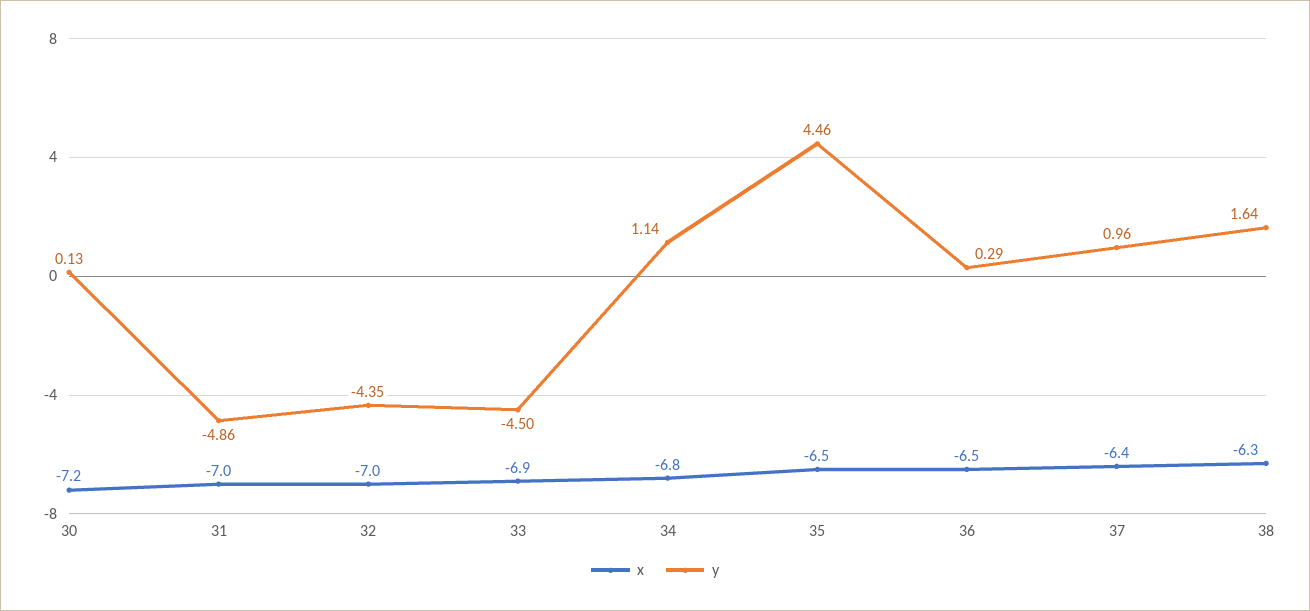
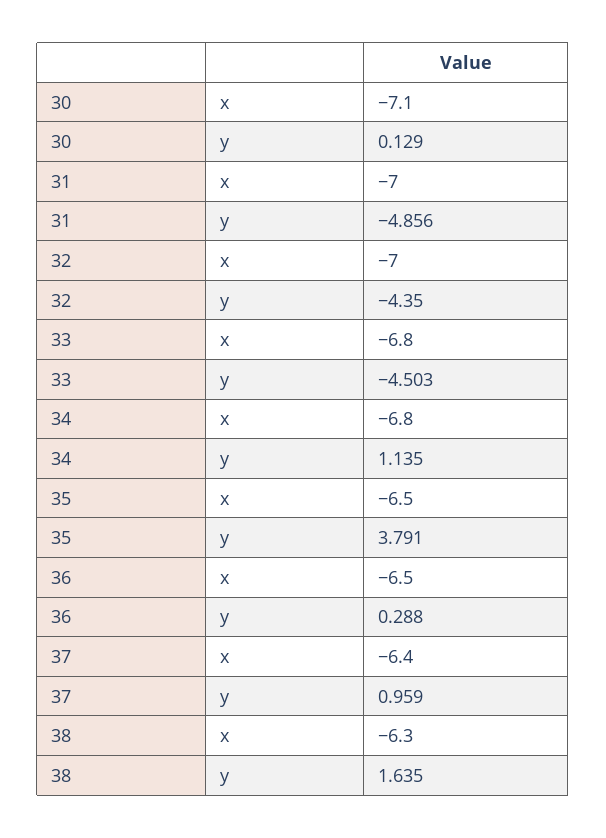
x, 30: -7.2 -> -7.1
x, 33: -6.9 -> -6.8
y, 35: 4.46 -> 3.791

